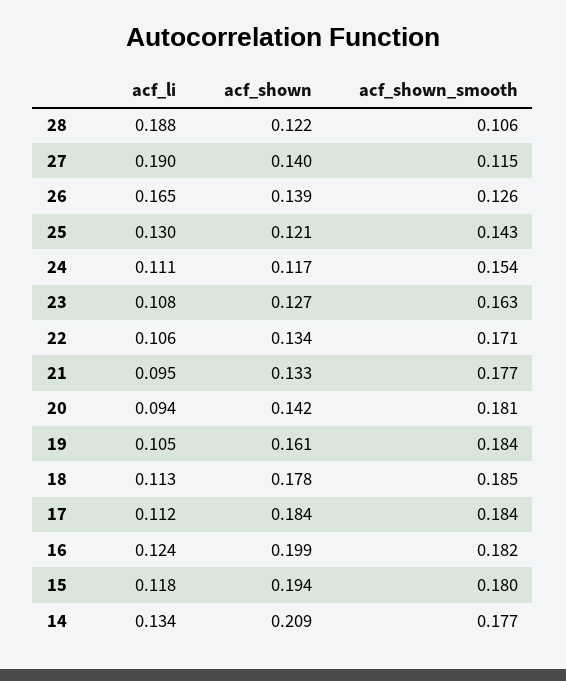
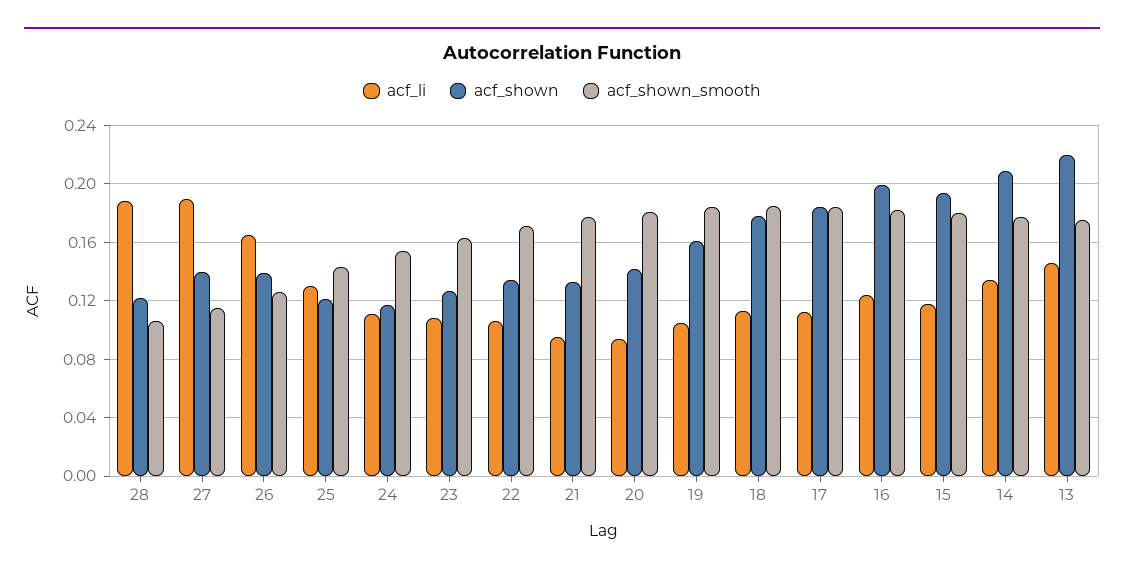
acf_li, 13: none -> 0.145
acf_shown, 13: none -> 0.22
acf_shown_smooth, 13: none -> 0.175

